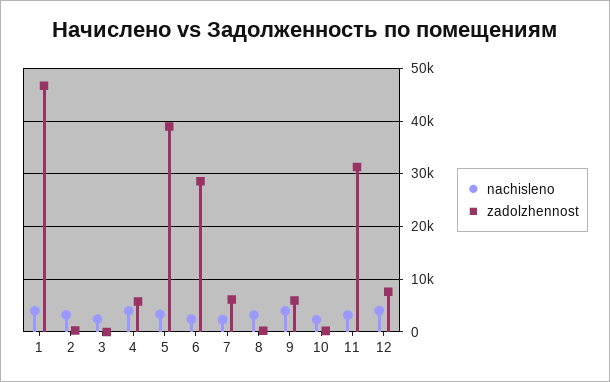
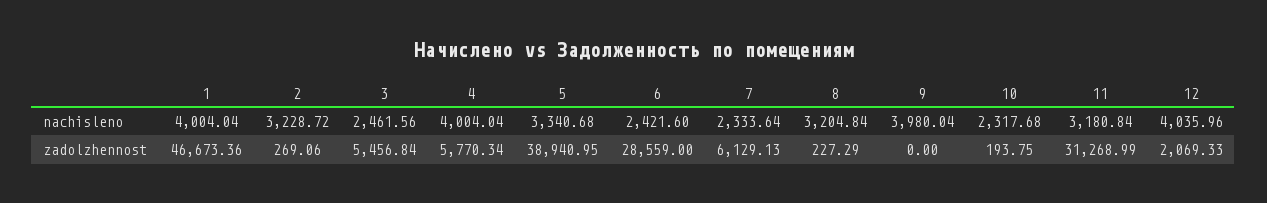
zadolzhennost, 3: 0 -> 5456.84
zadolzhennost, 9: 6000 -> 0
zadolzhennost, 12: 8000 -> 2069.33

